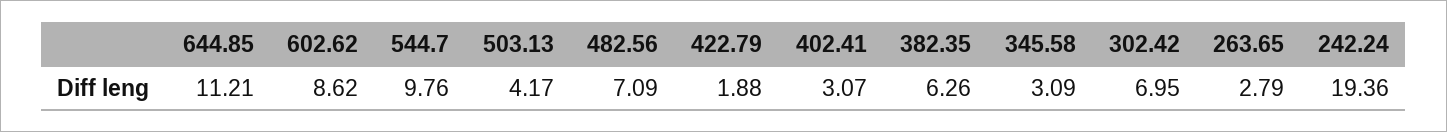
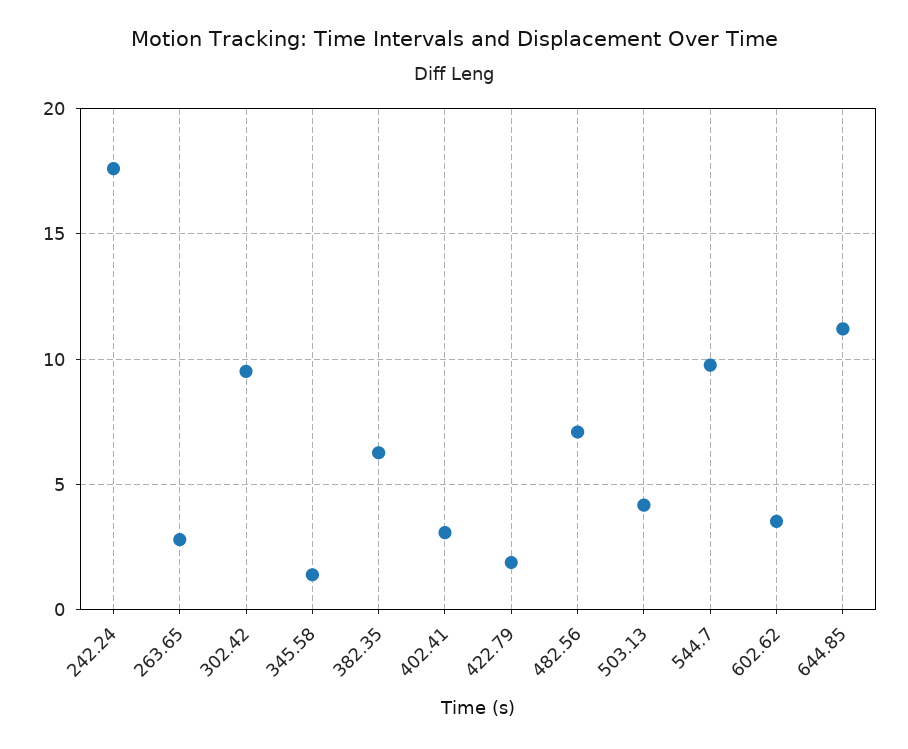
602.62: 8.62 -> 3.5
345.58: 3.09 -> 1.5
302.42: 6.95 -> 9.5
242.24: 19.36 -> 17.5

